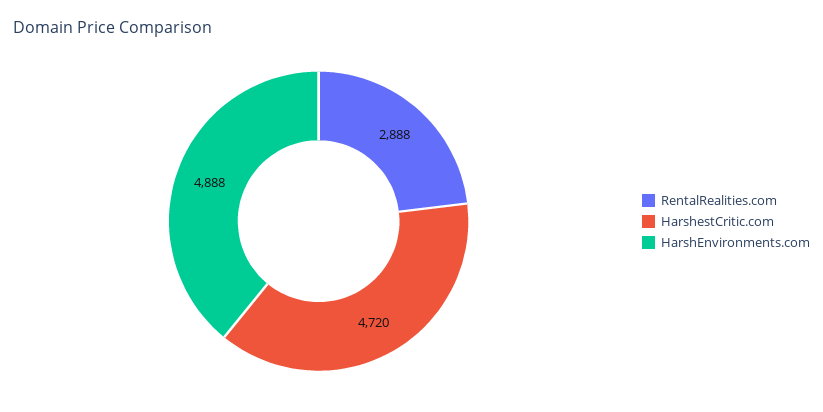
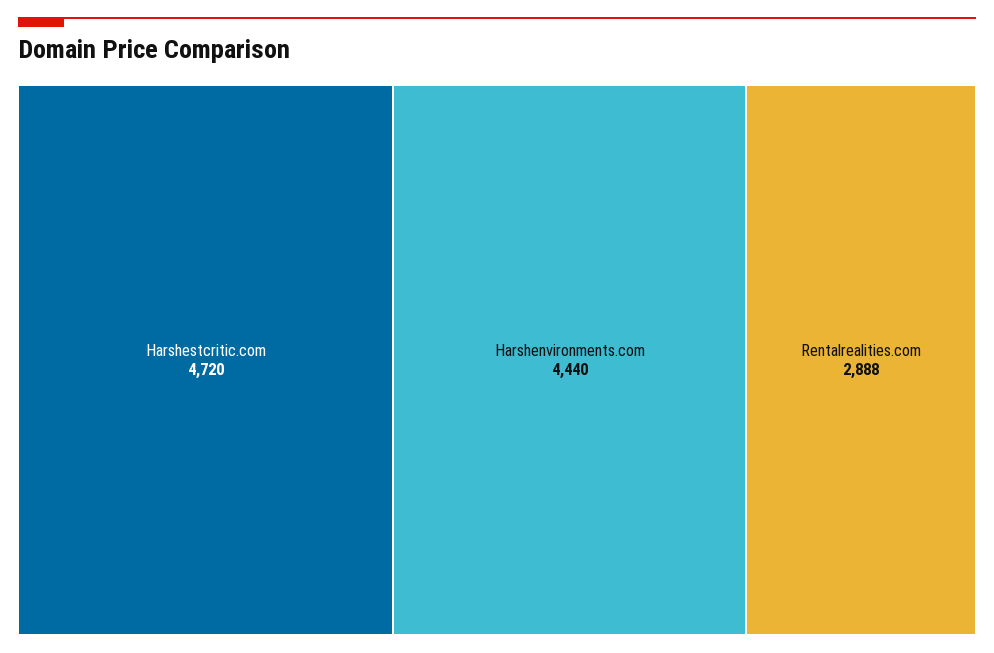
HarshEnvironments.com: 4888 -> 4440

